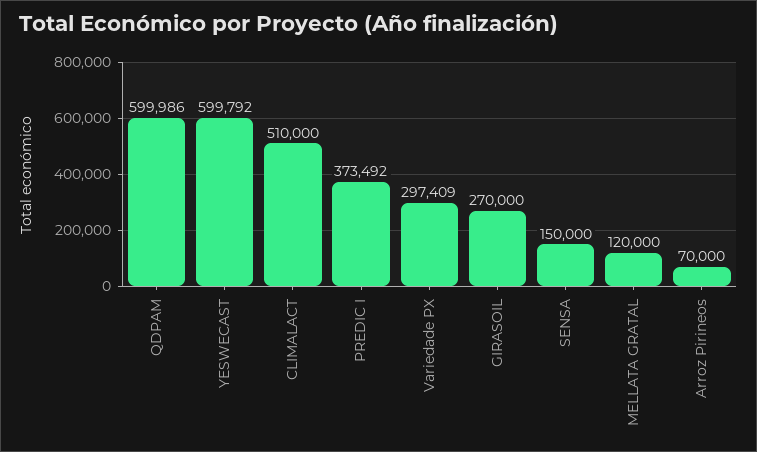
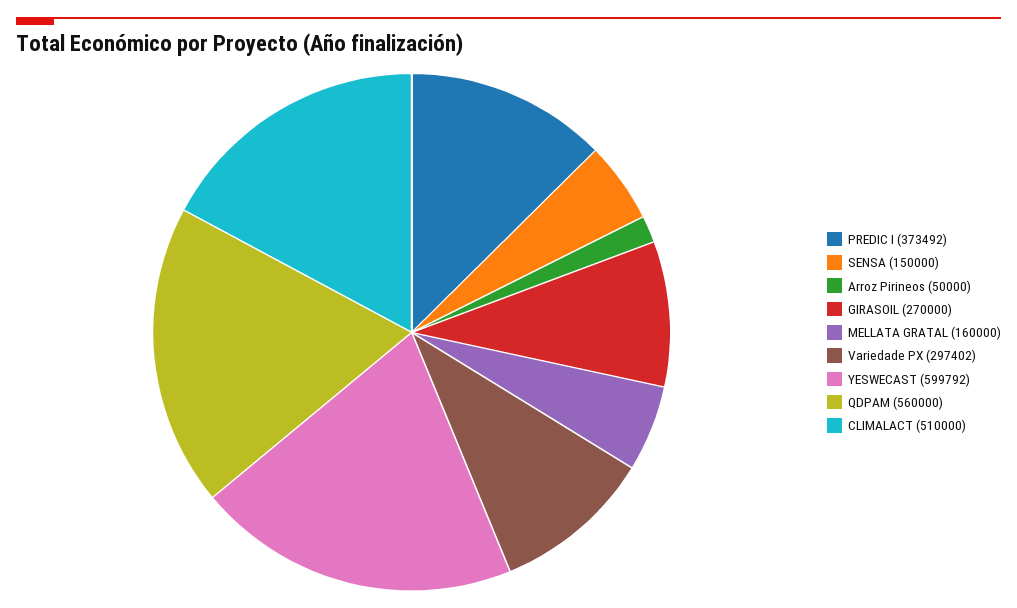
QDPAM: 599986 -> 560000
Variedade PX: 297409 -> 297402
MELLATA GRATAL: 120000 -> 160000
Arroz Pirineos: 70000 -> 50000

